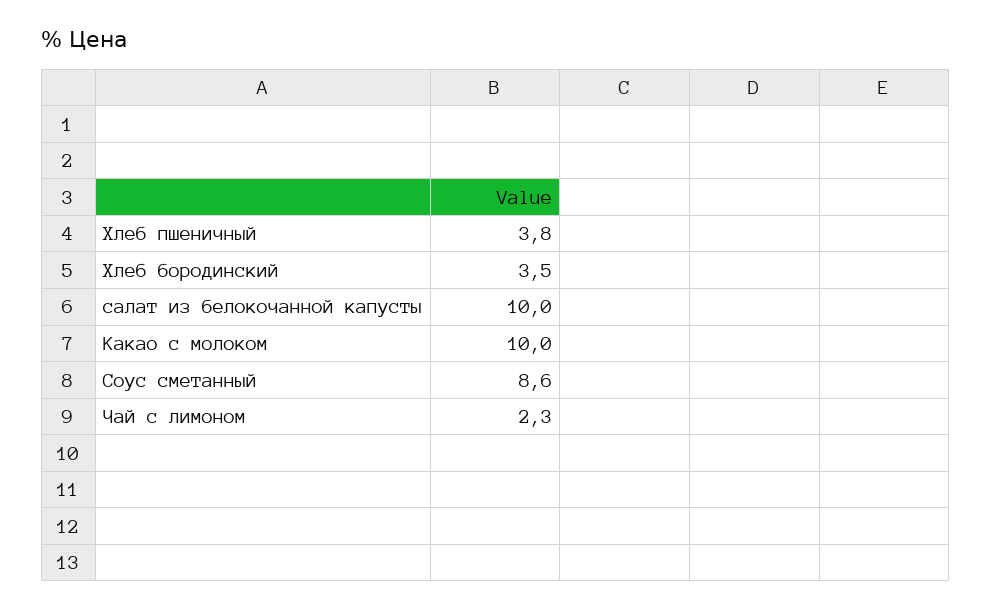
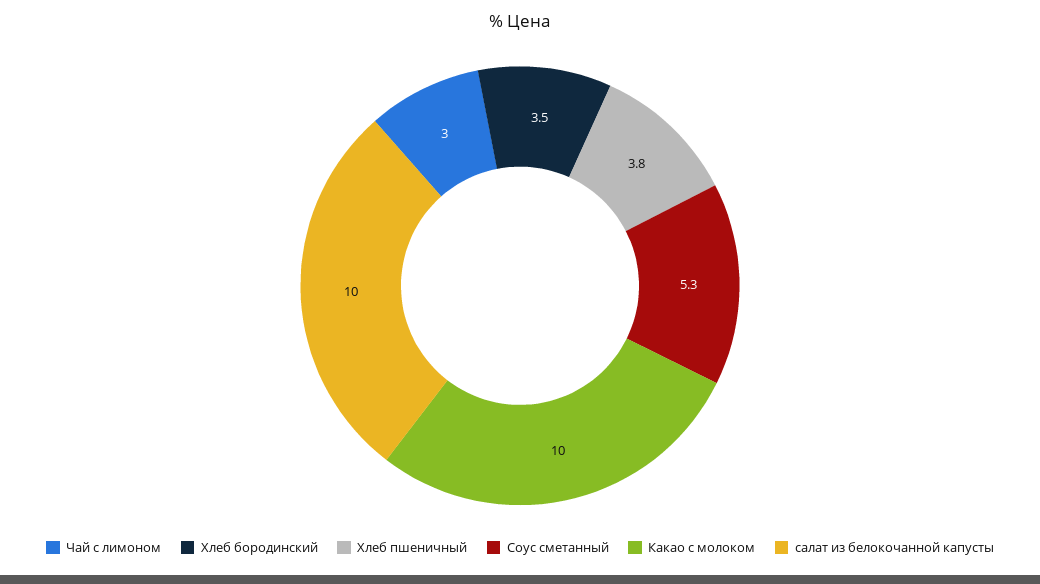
Соус сметанный: 8.6 -> 5.3
Чай с лимоном: 2.3 -> 3

